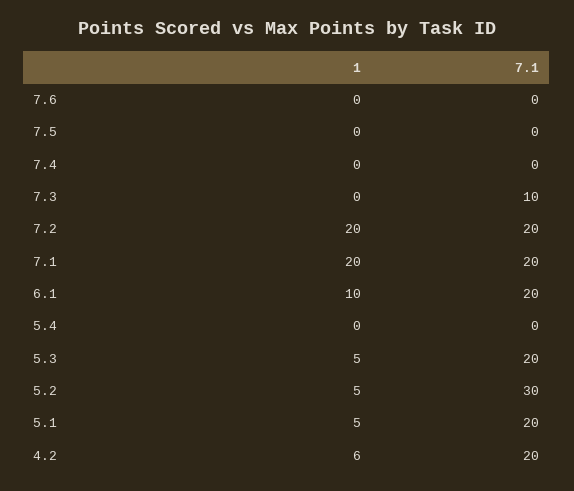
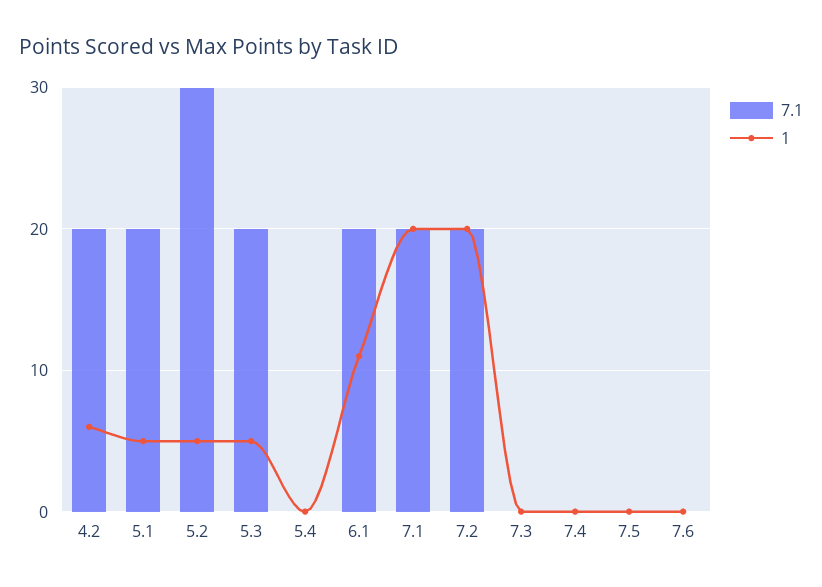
7.1, 7.3: 10 -> 0
1, 6.1: 10 -> 11

